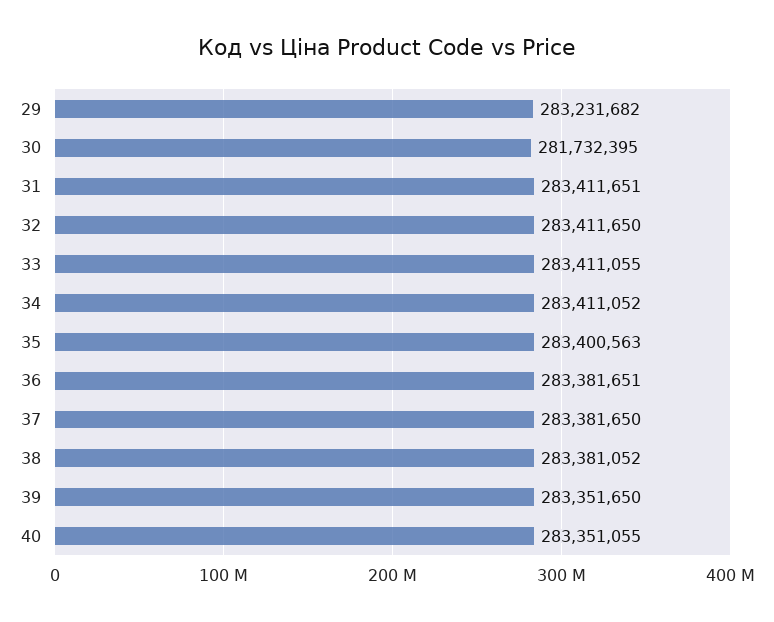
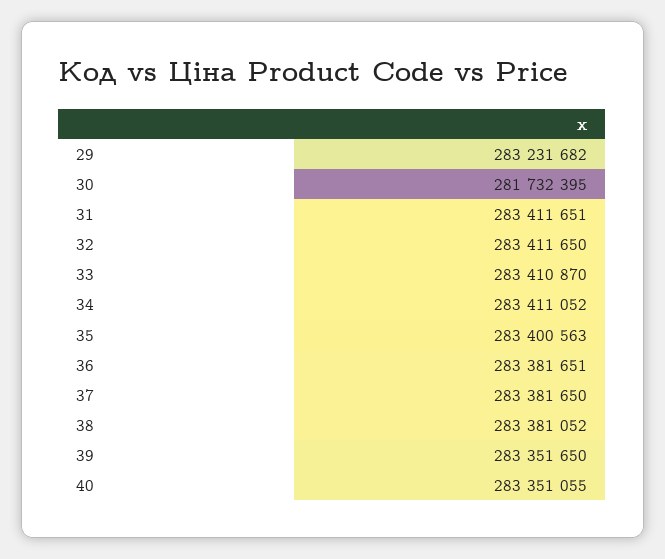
33: 283411055 -> 283410870

